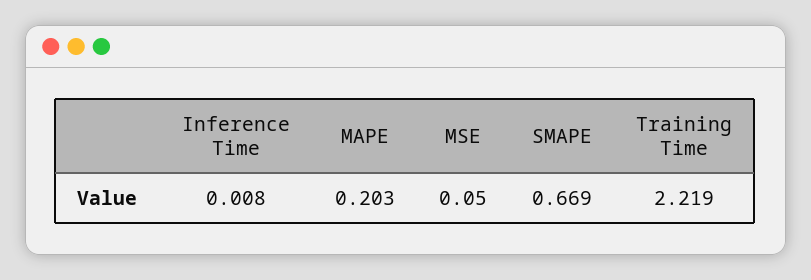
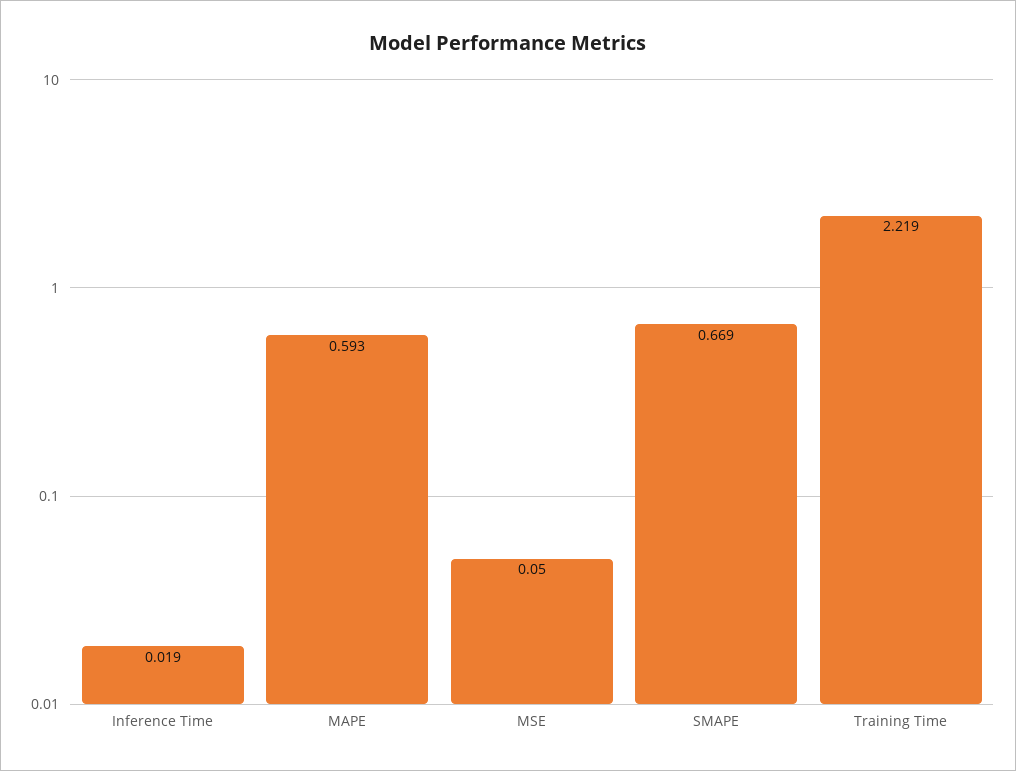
Inference Time: 0.008 -> 0.019
MAPE: 0.203 -> 0.593

